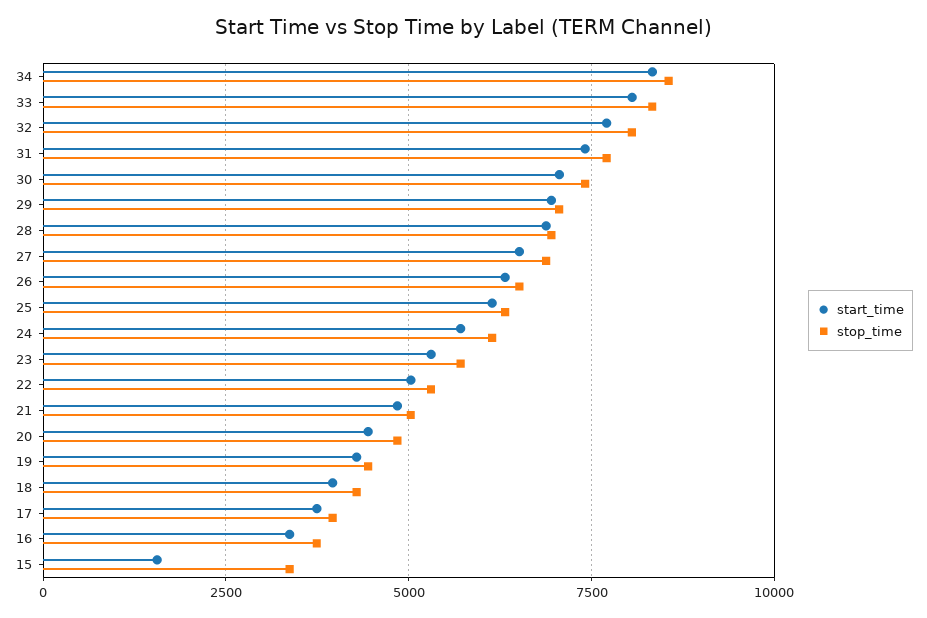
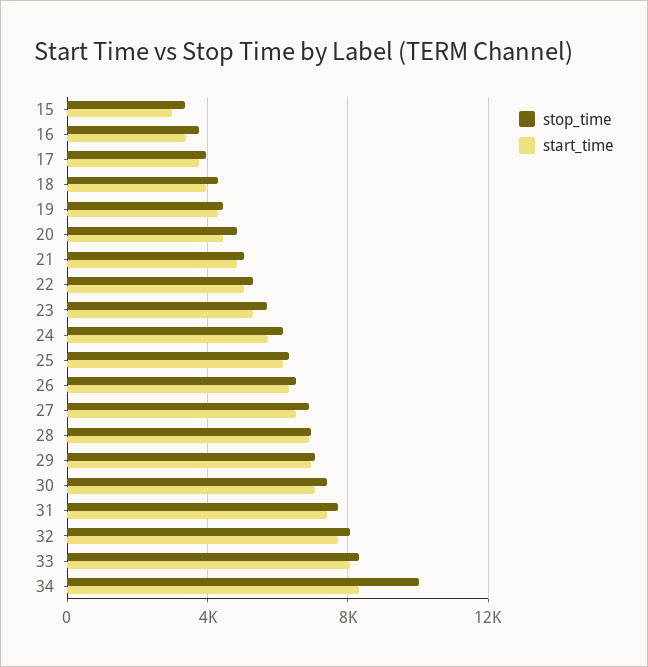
stop_time, 34: 8500 -> 10000
start_time, 15: 1500 -> 3000

